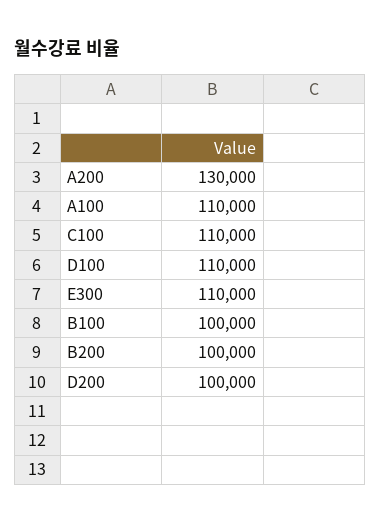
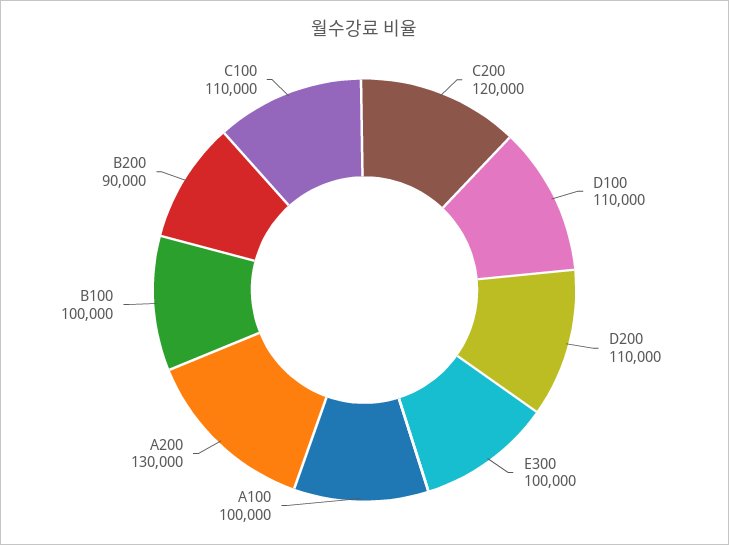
A100: 110000 -> 100000
E300: 110000 -> 100000
B200: 100000 -> 90000
D200: 100000 -> 110000
C200: none -> 120000

